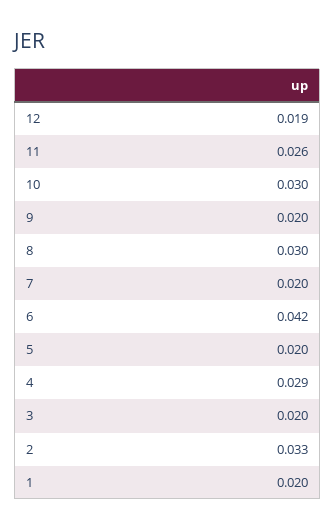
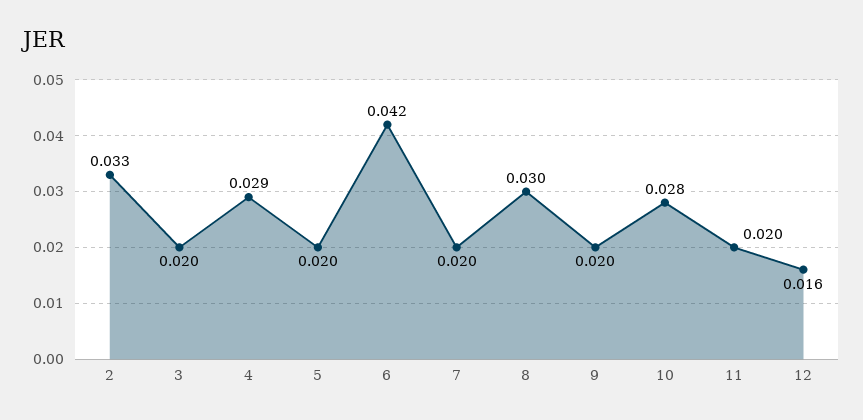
12: 0.019 -> 0.016
11: 0.026 -> 0.02
10: 0.03 -> 0.028
1: 0.02 -> none

